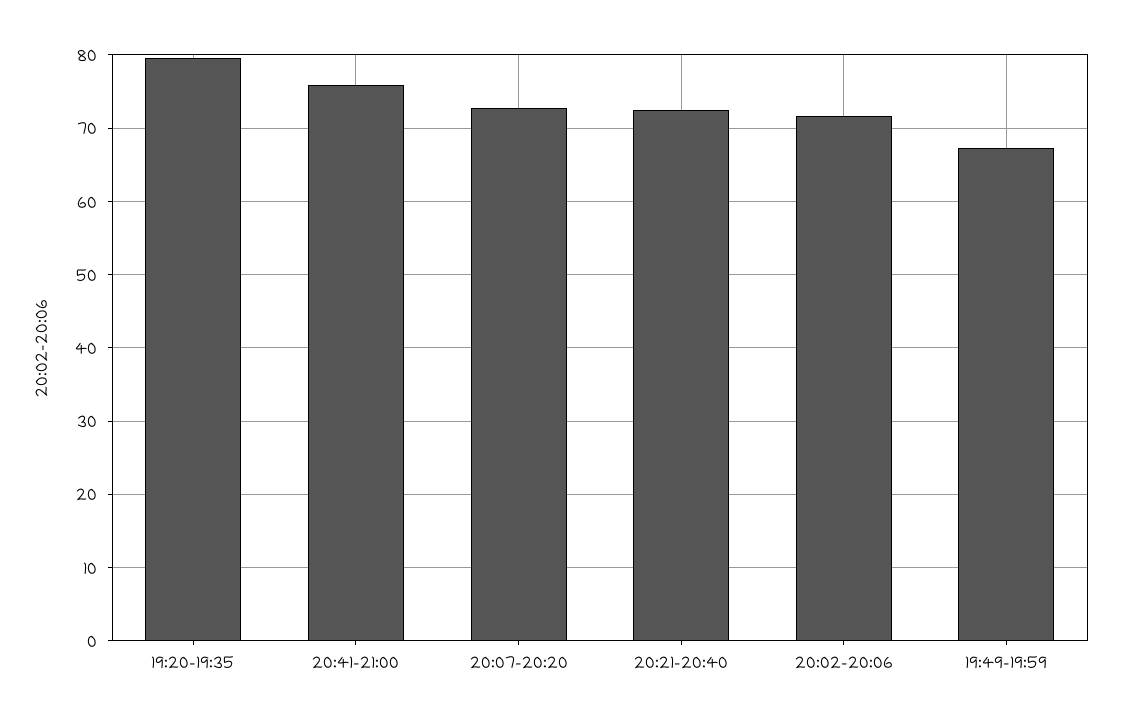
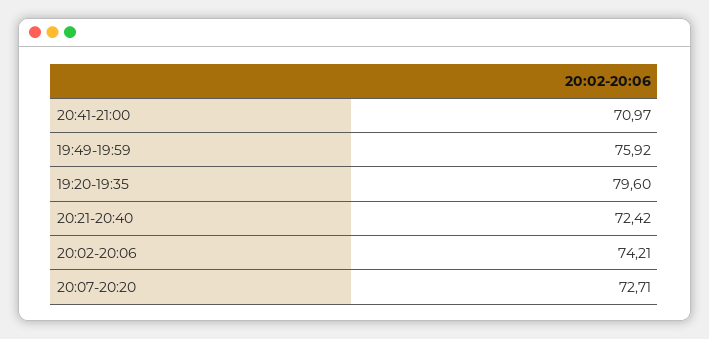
20:41-21:00: 76 -> 70.97
20:02-20:06: 72 -> 74.21
19:49-19:59: 67 -> 75.92

